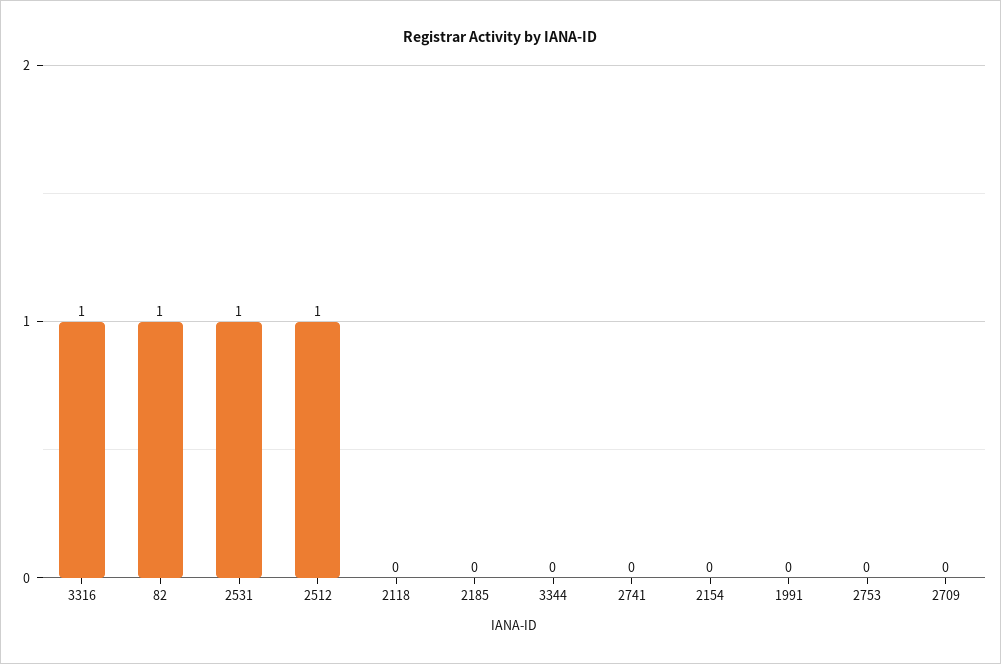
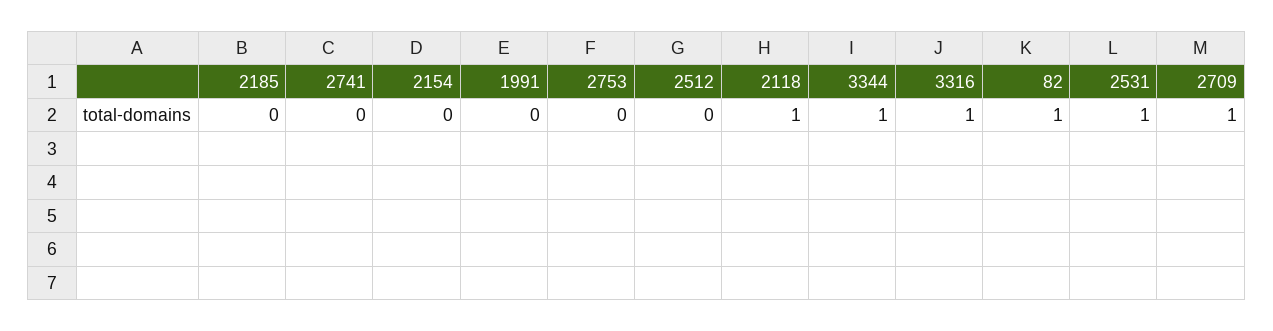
2512: 1 -> 0
2118: 0 -> 1
3344: 0 -> 1
2709: 0 -> 1

